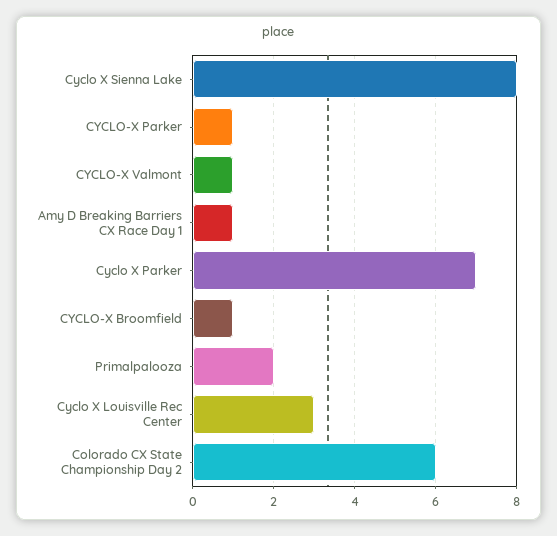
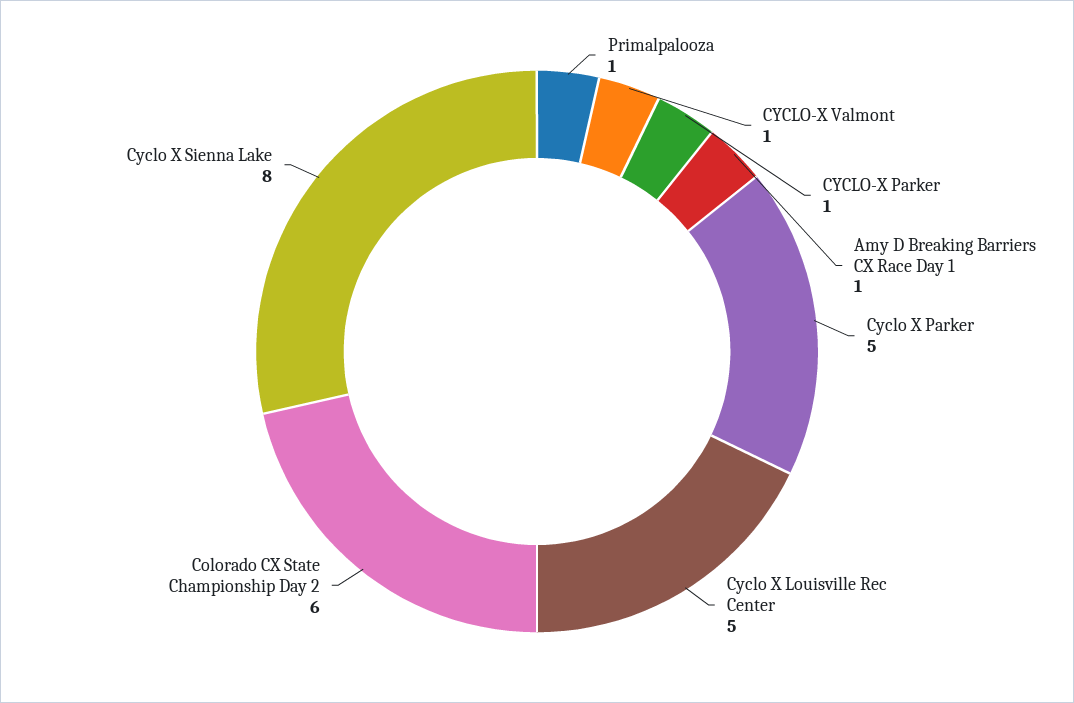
Cyclo X Parker: 7 -> 5
CYCLO-X Broomfield: 1 -> none
Primalpalooza: 2 -> 1
Cyclo X Louisville Rec Center: 3 -> 5

